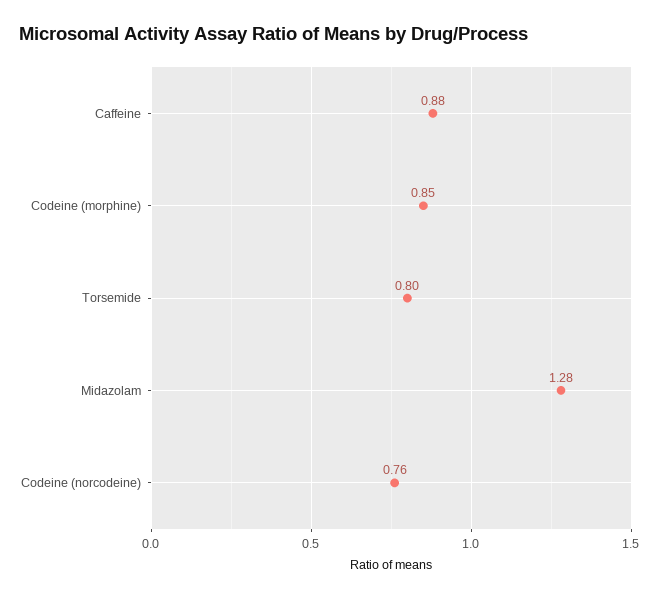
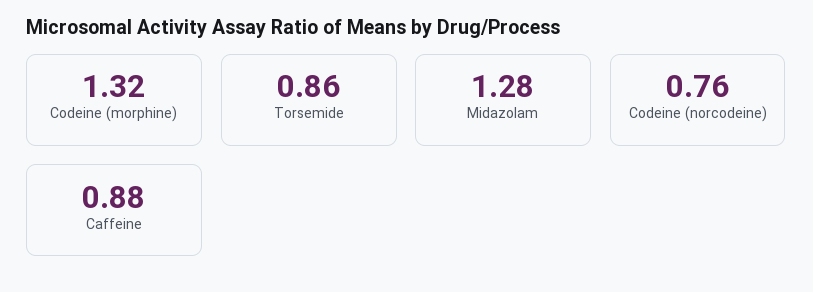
Codeine (morphine): 0.85 -> 1.32
Torsemide: 0.8 -> 0.86

